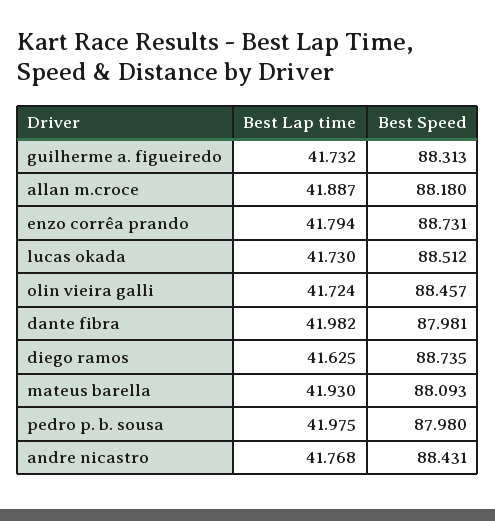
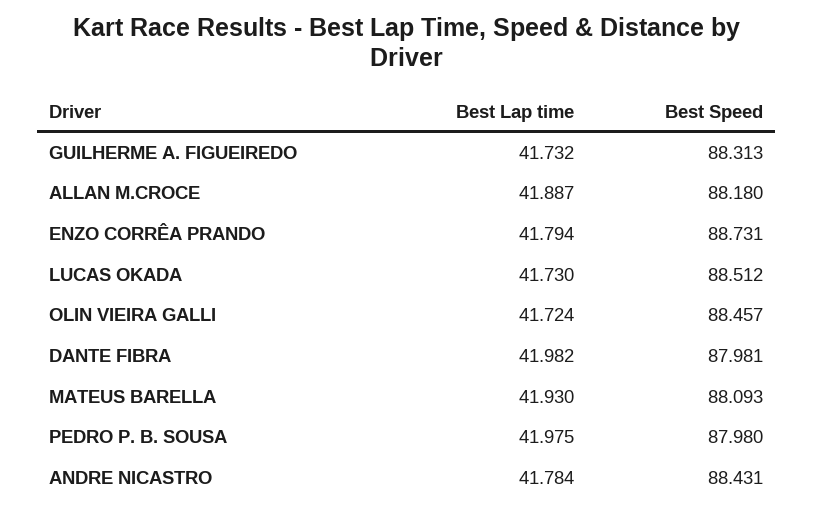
Best Lap time, diego ramos: 41.625 -> none
Best Speed, diego ramos: 88.735 -> none
Best Lap time, andre nicastro: 41.768 -> 41.784

